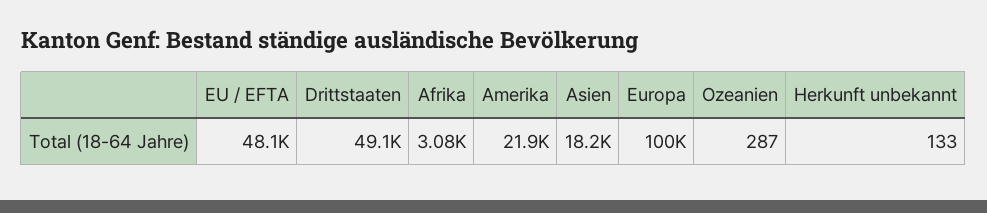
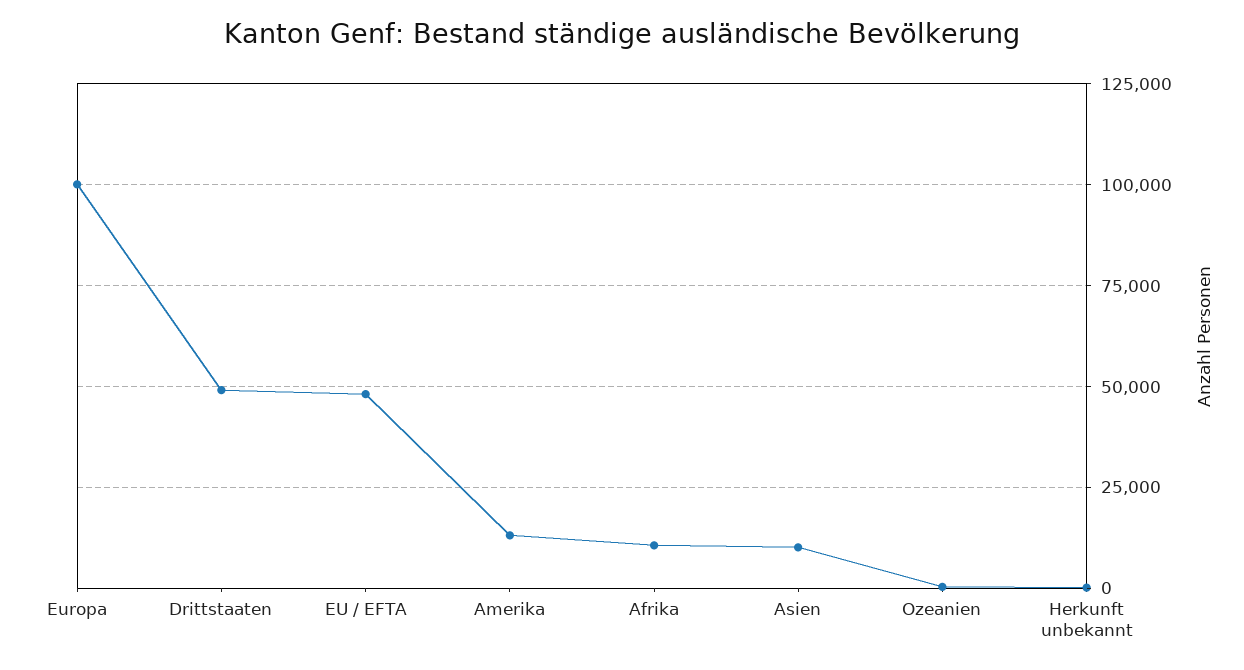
Afrika: 3080 -> 10000
Amerika: 21900 -> 12500
Asien: 18200 -> 10000

